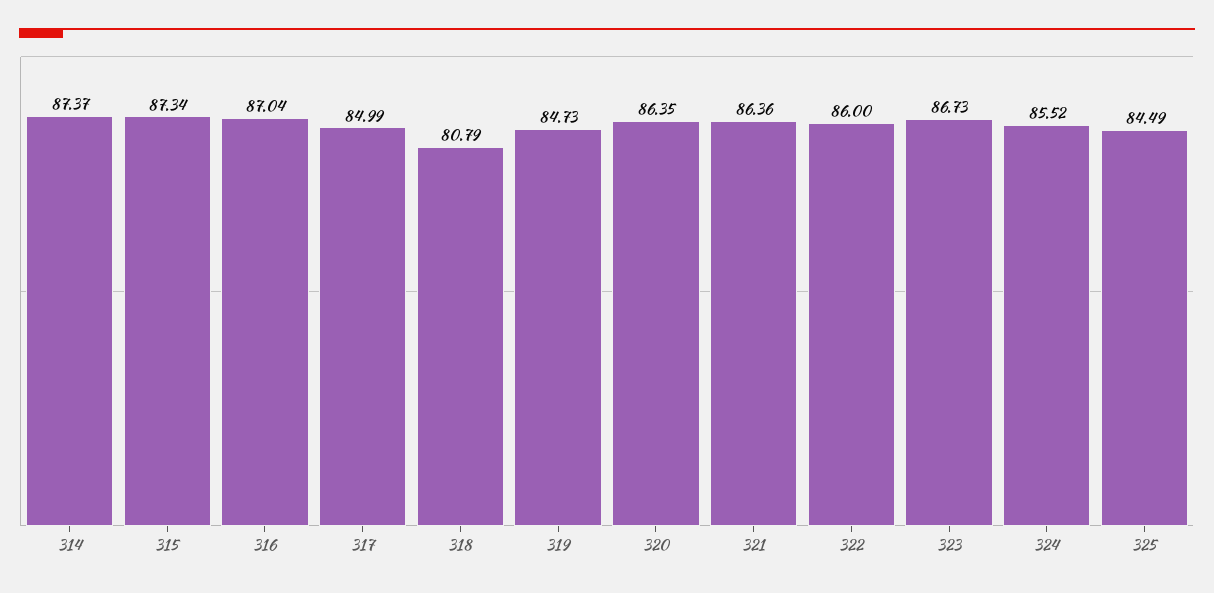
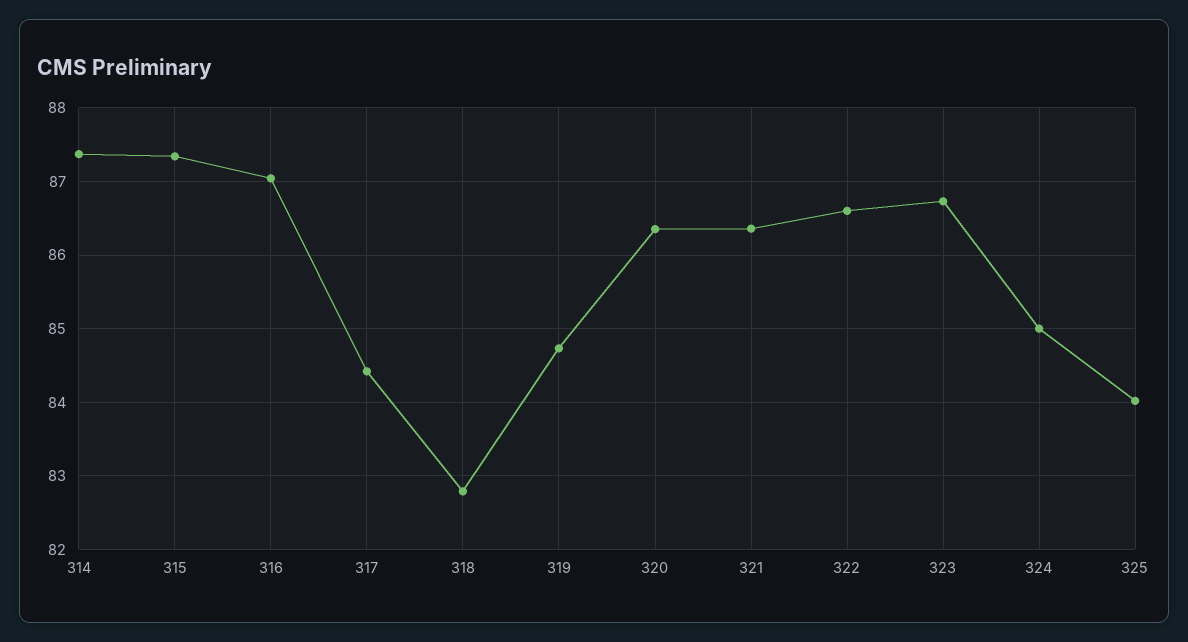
317: 84.99 -> 84.4
318: 80.79 -> 82.8
322: 86 -> 86.6
324: 85.52 -> 85
325: 84.49 -> 84

